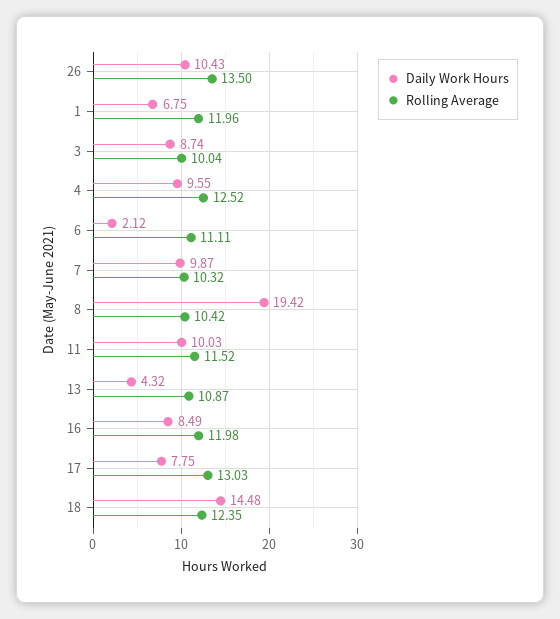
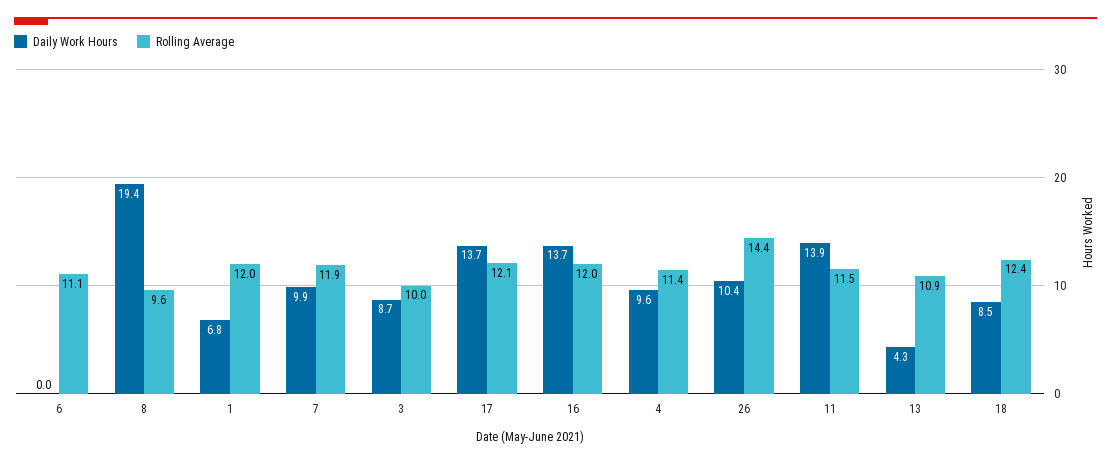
Rolling Average, 26: 13.5 -> 14.4
Rolling Average, 4: 12.52 -> 11.4
Daily Work Hours, 6: 2.12 -> 0
Rolling Average, 7: 10.32 -> 11.9
Rolling Average, 8: 10.42 -> 9.6
Daily Work Hours, 11: 10.03 -> 13.9
Daily Work Hours, 16: 8.49 -> 13.7
Daily Work Hours, 17: 7.75 -> 13.7
Rolling Average, 17: 13.03 -> 12.1
Daily Work Hours, 18: 14.48 -> 8.5

